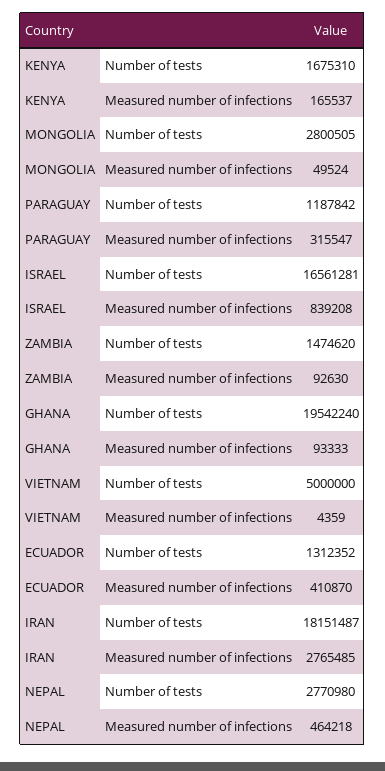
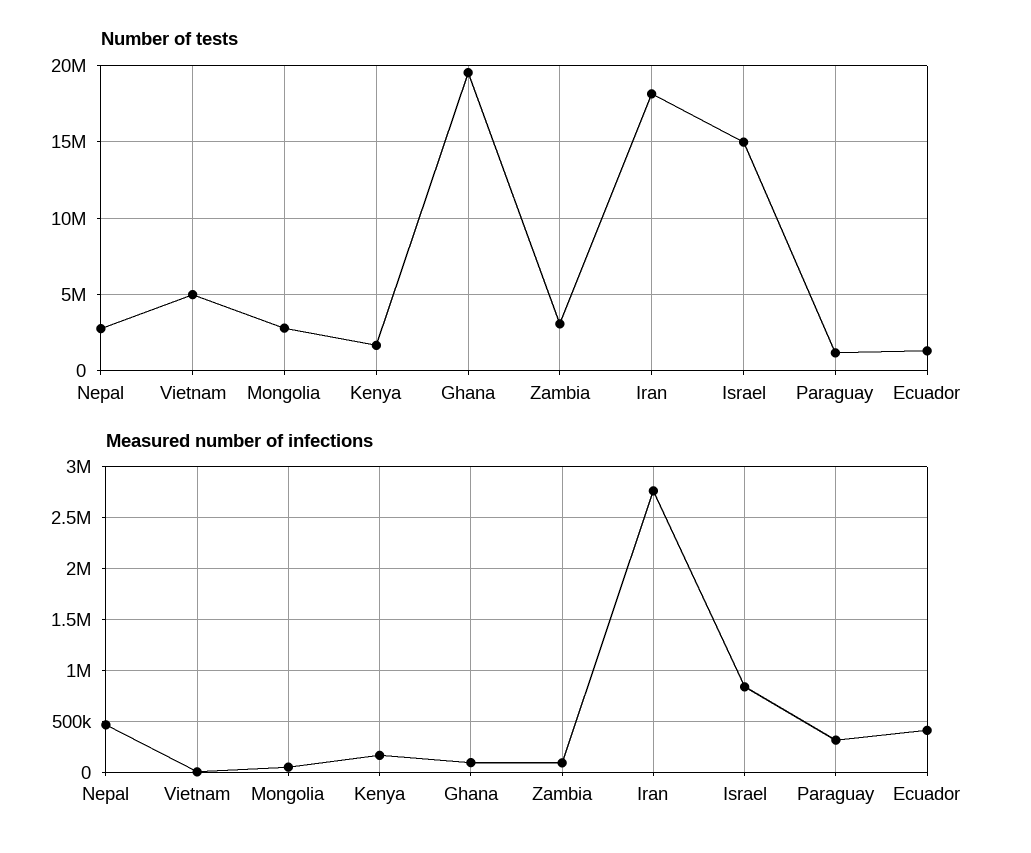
Number of tests, ISRAEL: 16561281 -> 15000000
Number of tests, ZAMBIA: 1474620 -> 3000000

